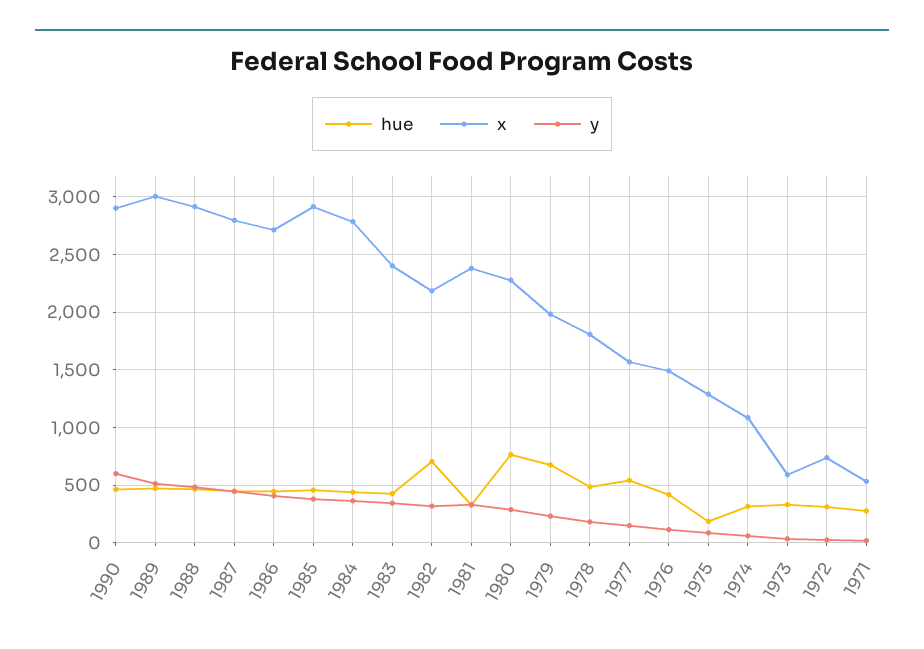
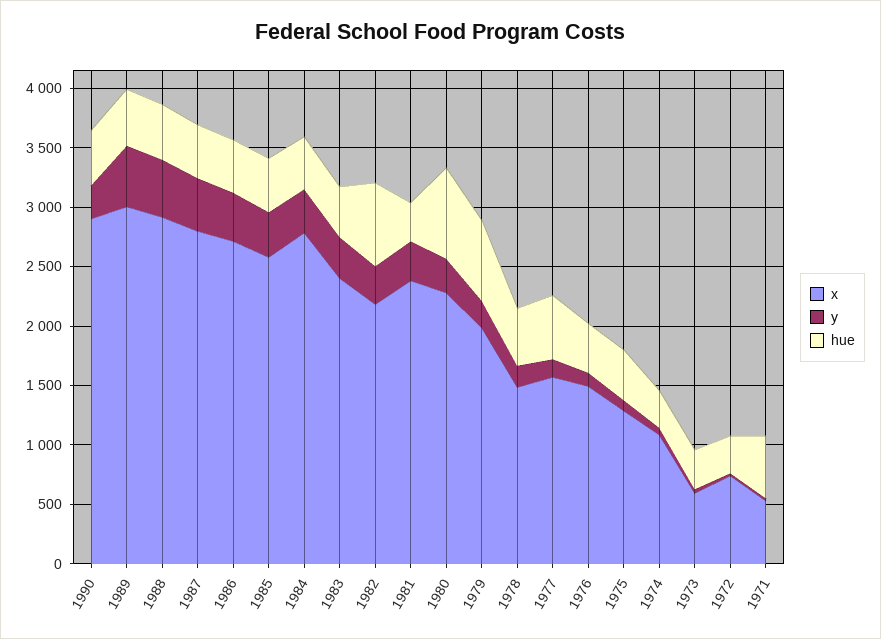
y, 1990: 600 -> 300
x, 1985: 2900 -> 2600
x, 1978: 1800 -> 1500
hue, 1975: 200 -> 400
hue, 1971: 300 -> 500

